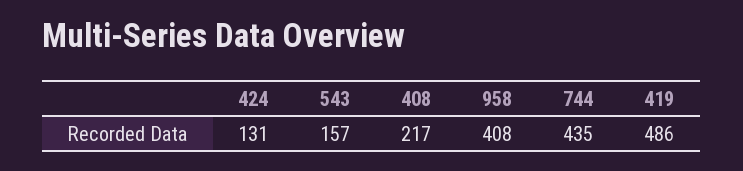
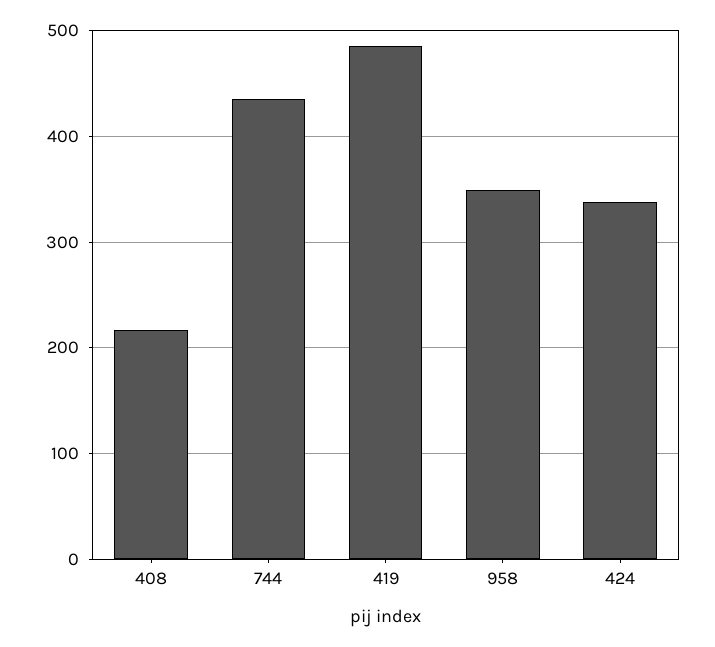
424: 131 -> 340
543: 157 -> none
958: 408 -> 350

